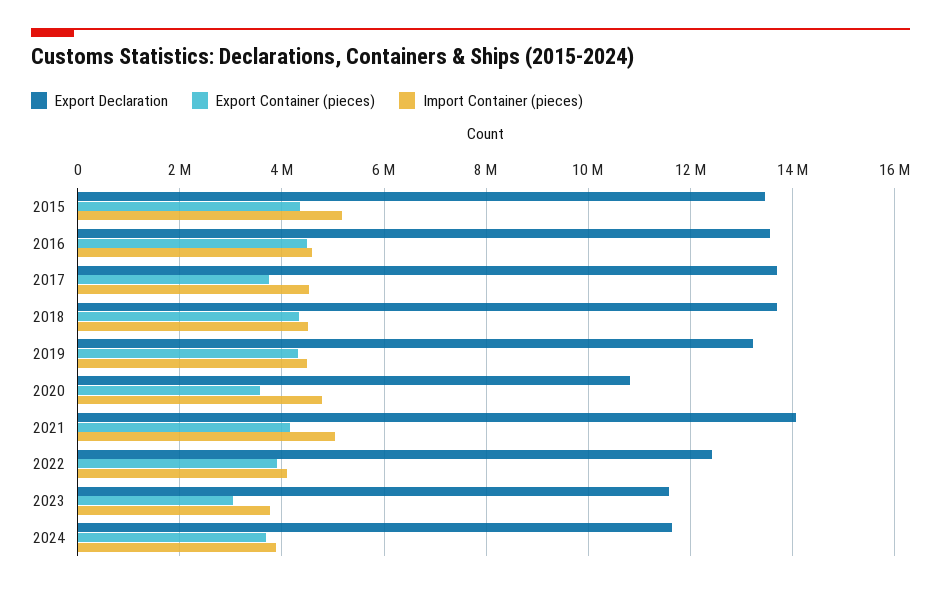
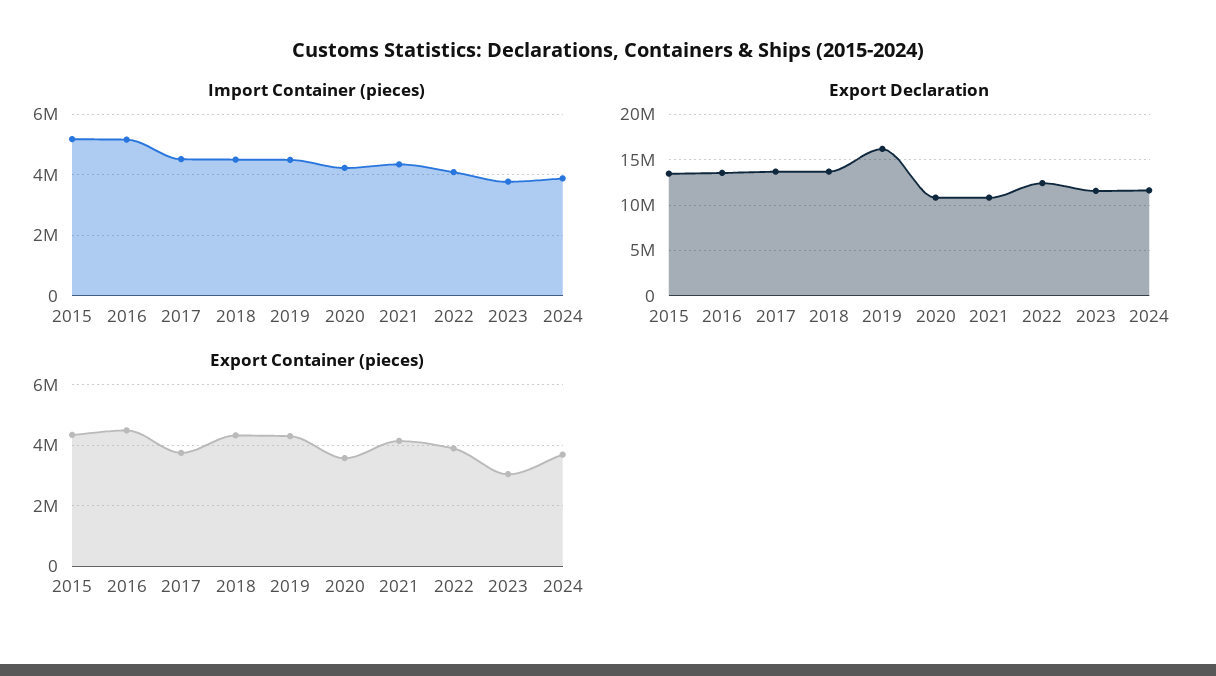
Import Container (pieces), 2016: 4600000 -> 5200000
Export Declaration, 2019: 13200000 -> 16000000
Import Container (pieces), 2020: 4800000 -> 4200000
Export Declaration, 2021: 14000000 -> 11000000
Import Container (pieces), 2021: 5000000 -> 4400000

